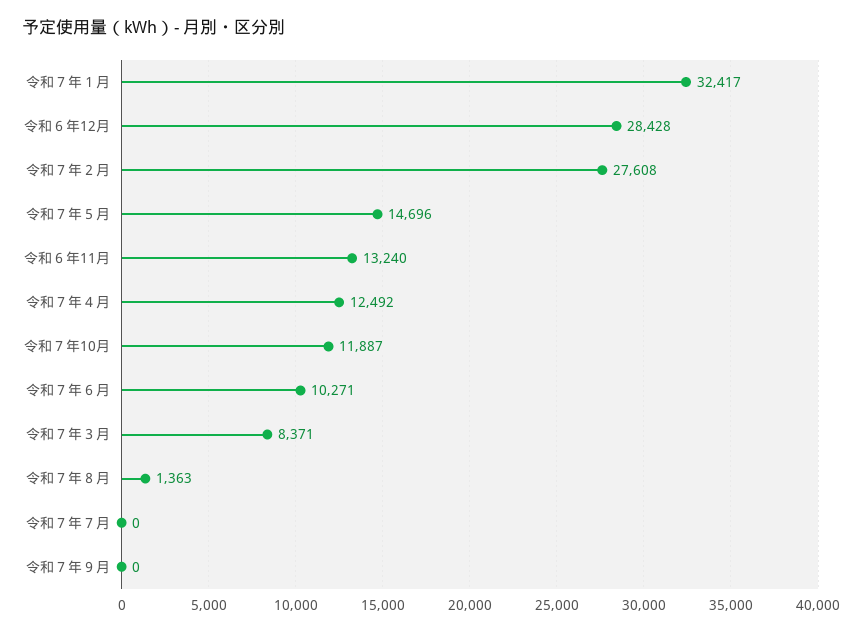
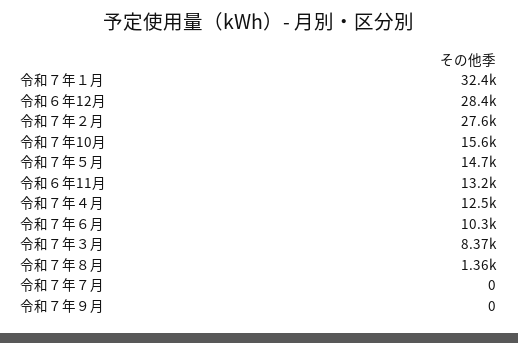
令和７年10月: 11887 -> 15600

